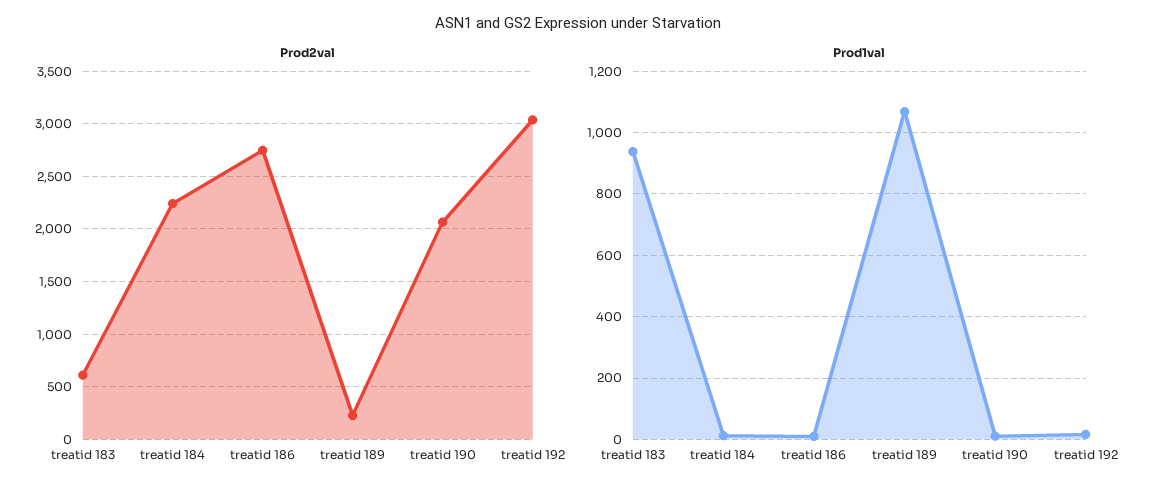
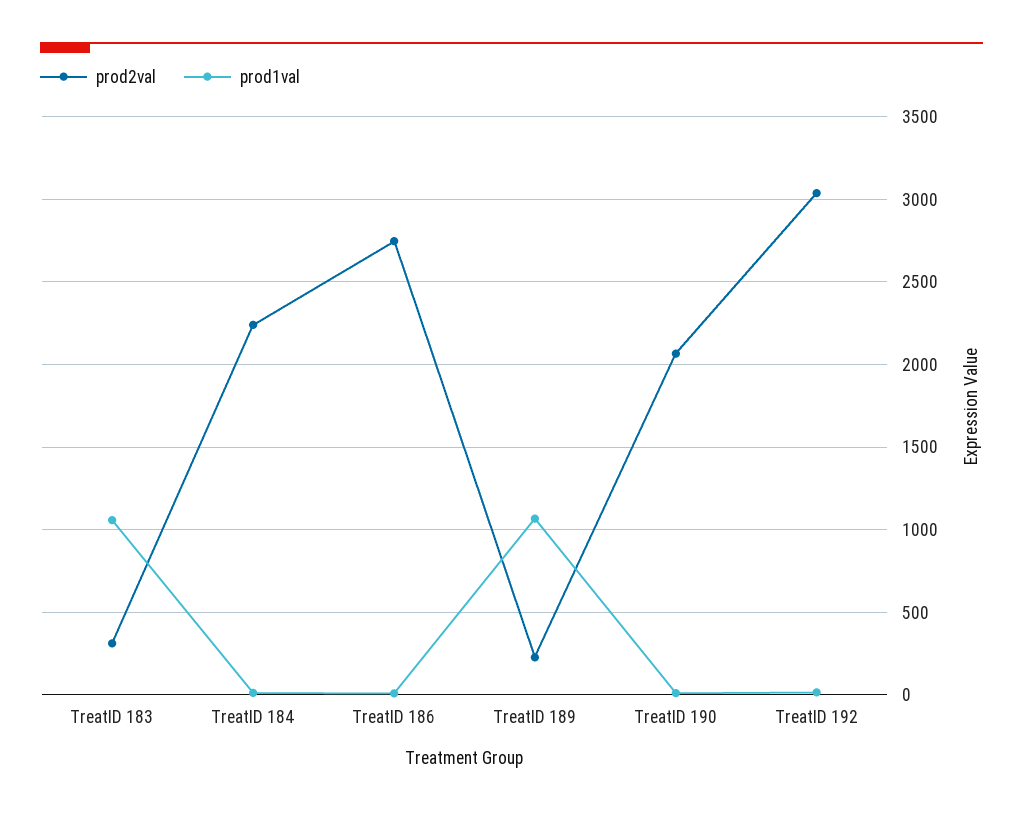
Prod2val, treatid 183: 600 -> 300
Prod1val, treatid 183: 940 -> 1050

